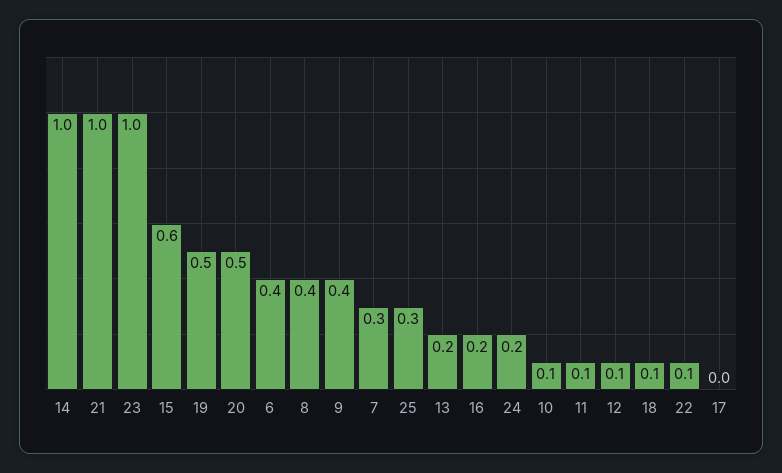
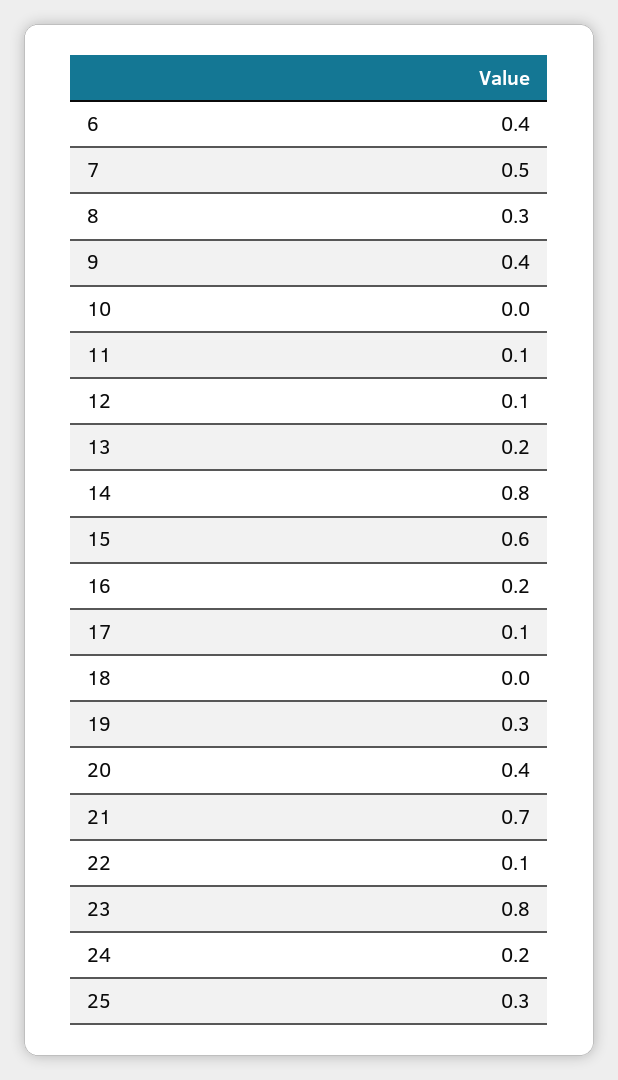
14: 1 -> 0.8
21: 1 -> 0.7
23: 1 -> 0.8
19: 0.5 -> 0.3
20: 0.5 -> 0.4
8: 0.4 -> 0.3
7: 0.3 -> 0.5
10: 0.1 -> 0
18: 0.1 -> 0
17: 0 -> 0.1

